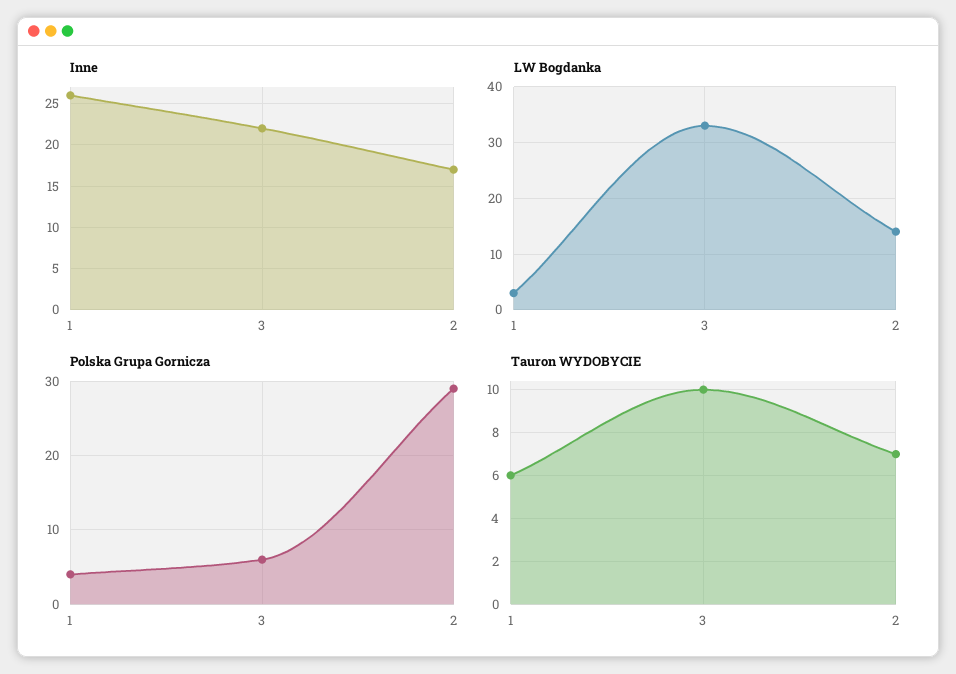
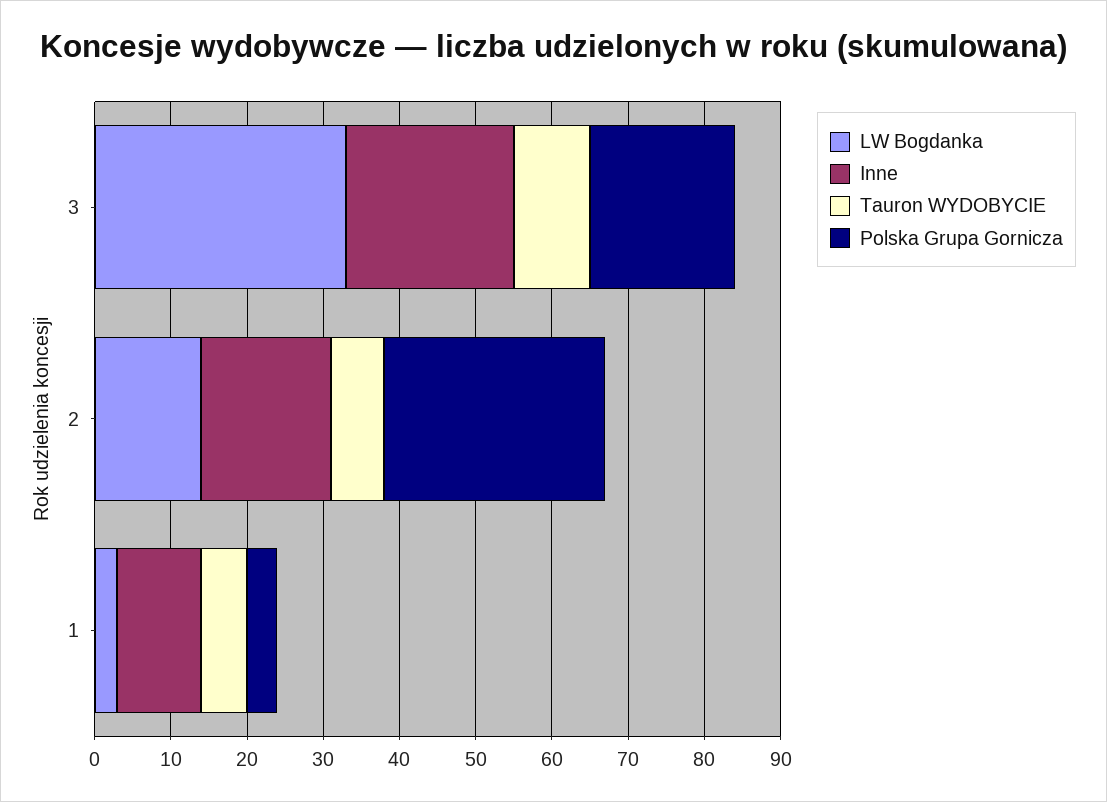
Inne, 1: 26 -> 10
Polska Grupa Gornicza, 3: 6 -> 20

